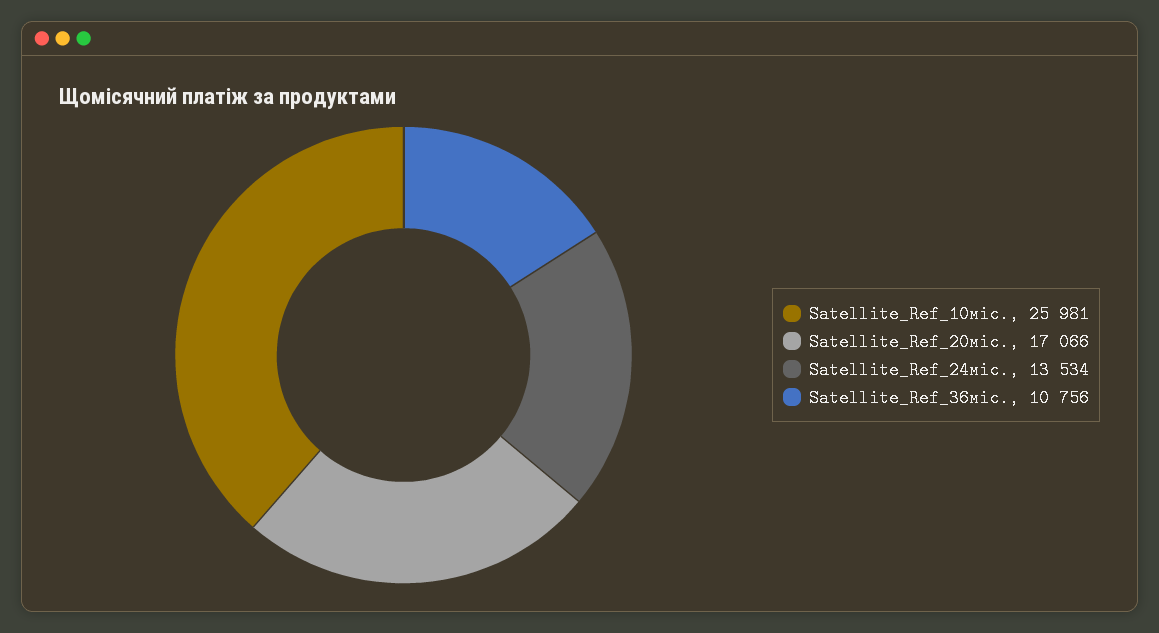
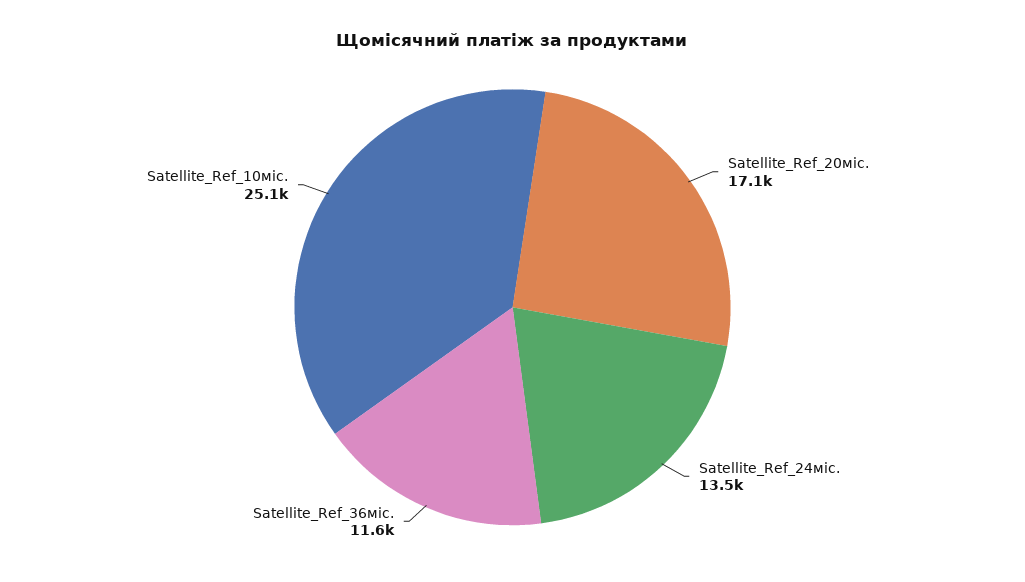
Satellite_Ref_10міс.: 25981 -> 25100
Satellite_Ref_36міс.: 10756 -> 11600

